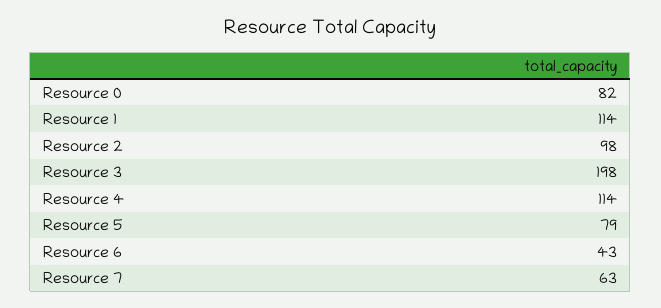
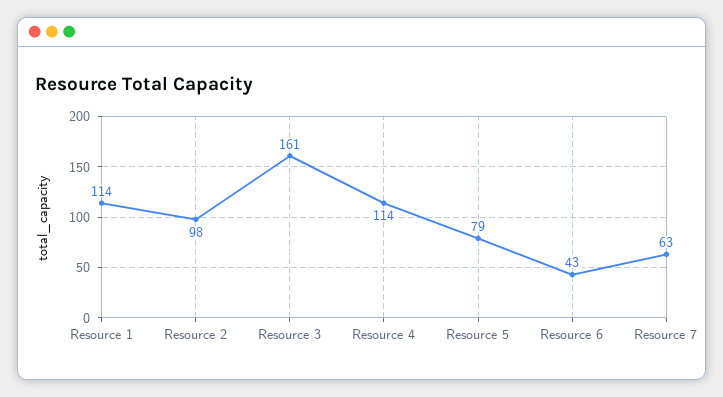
Resource 0: 82 -> none
Resource 3: 198 -> 161

